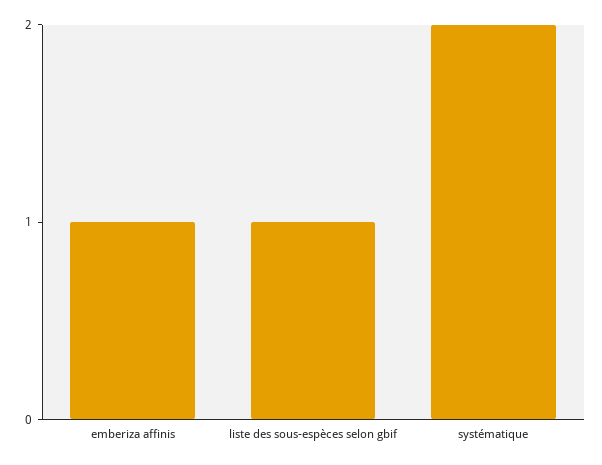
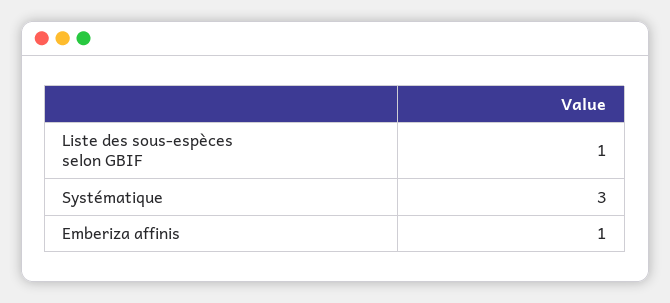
systématique: 2 -> 3

